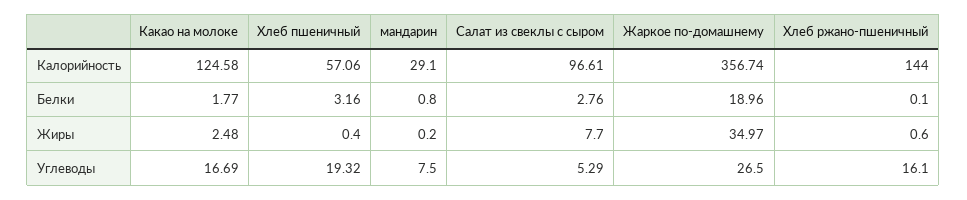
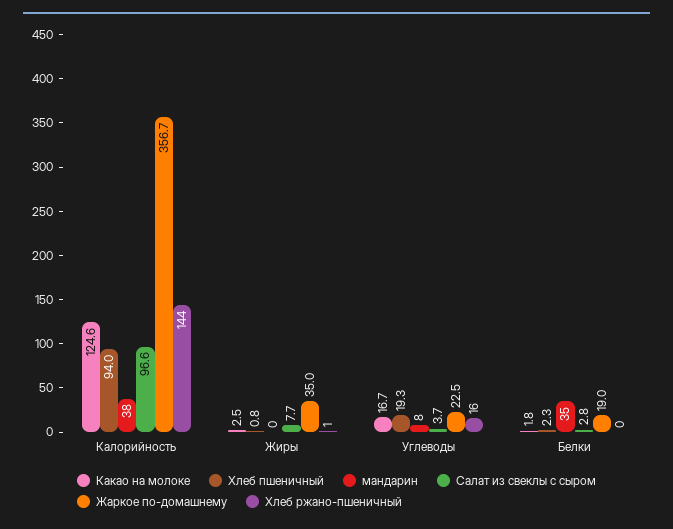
Хлеб пшеничный, Калорийность: 57.06 -> 94
мандарин, Калорийность: 29.1 -> 38
Хлеб пшеничный, Белки: 3.16 -> 2.3
мандарин, Белки: 0.8 -> 35
Хлеб пшеничный, Жиры: 0.4 -> 0.8
Салат из свеклы с сыром, Углеводы: 5.29 -> 3.7
Жаркое по-домашнему, Углеводы: 26.5 -> 22.5

